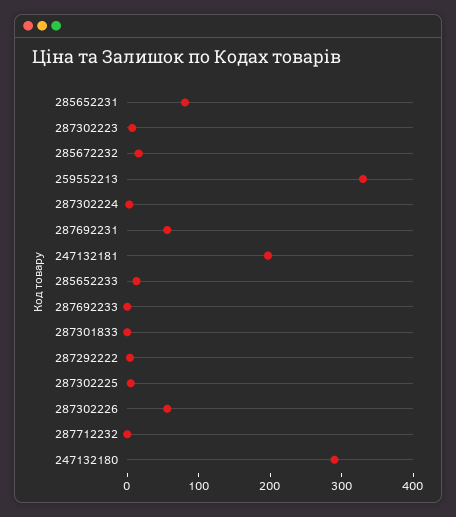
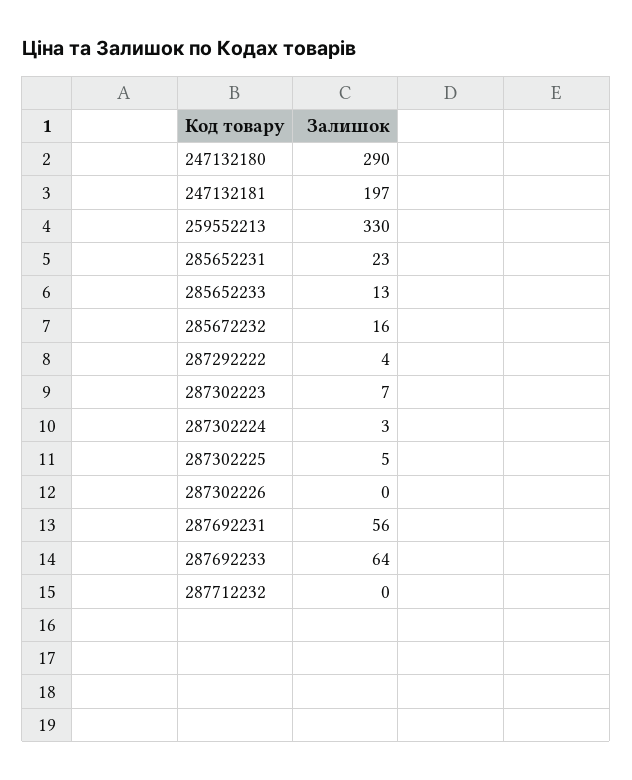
285652231: 80 -> 23
287692233: 0 -> 64
287301833: 0 -> none
287302226: 60 -> 0

